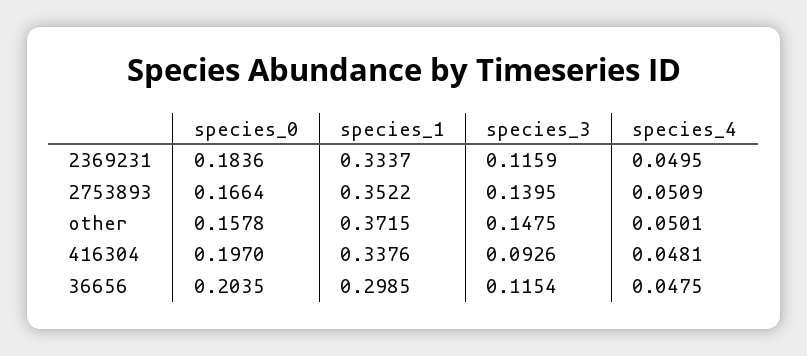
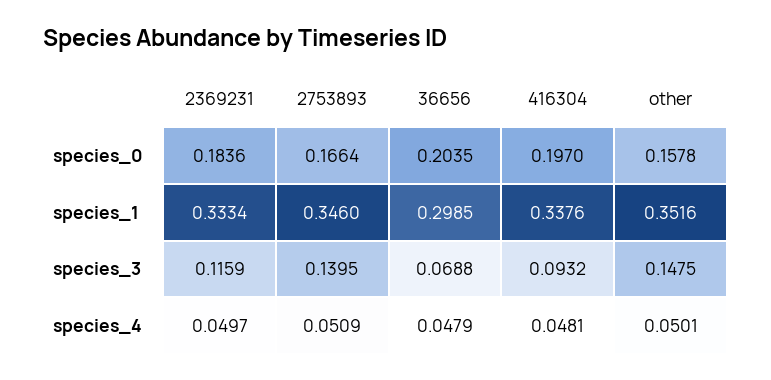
species_1, 2369231: 0.3337 -> 0.3334
species_4, 2369231: 0.0495 -> 0.0497
species_1, 2753893: 0.3522 -> 0.346
species_1, other: 0.3715 -> 0.3516
species_3, 416304: 0.0926 -> 0.0932
species_3, 36656: 0.1154 -> 0.0688
species_4, 36656: 0.0475 -> 0.0479

